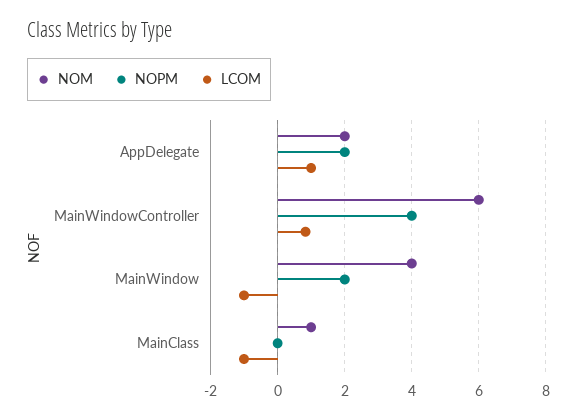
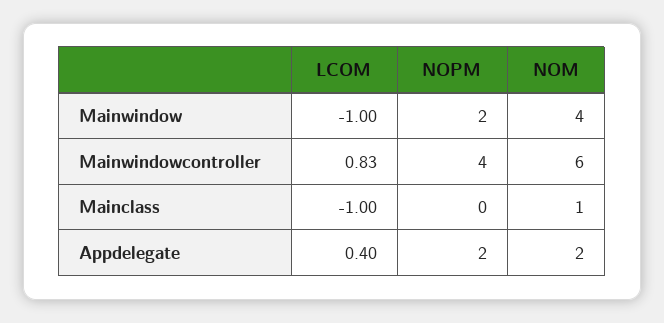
LCOM, AppDelegate: 1 -> 0.4

